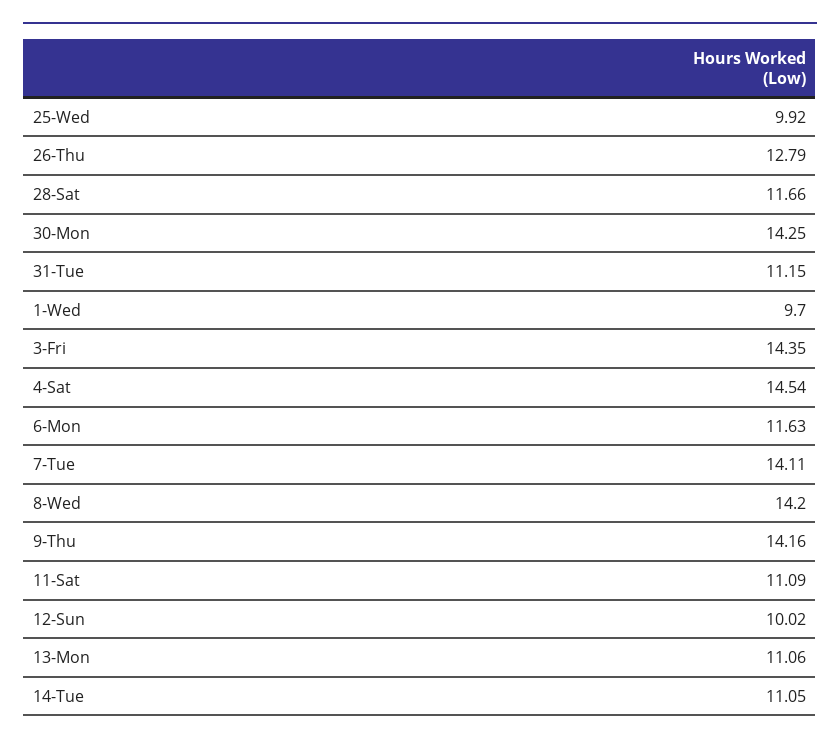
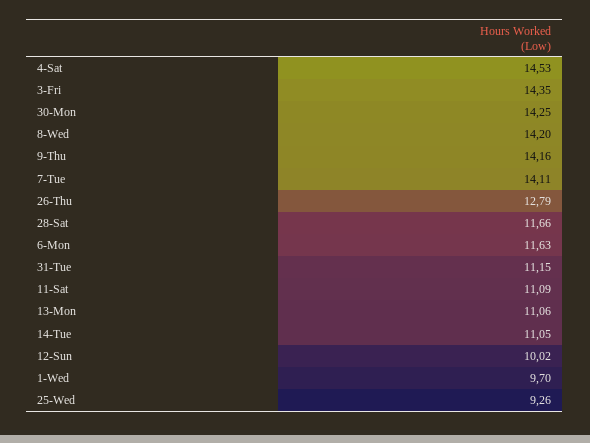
25-Wed: 9.92 -> 9.26
4-Sat: 14.54 -> 14.53

